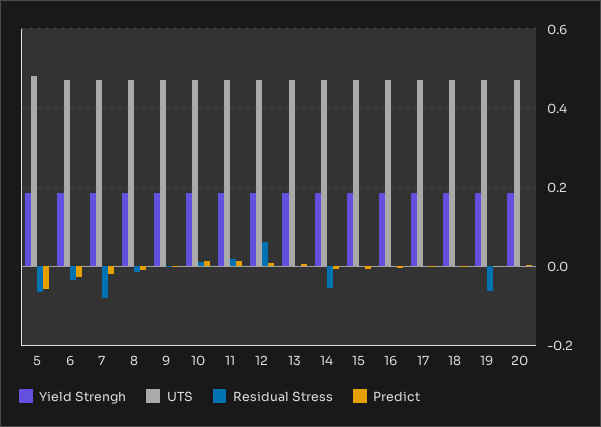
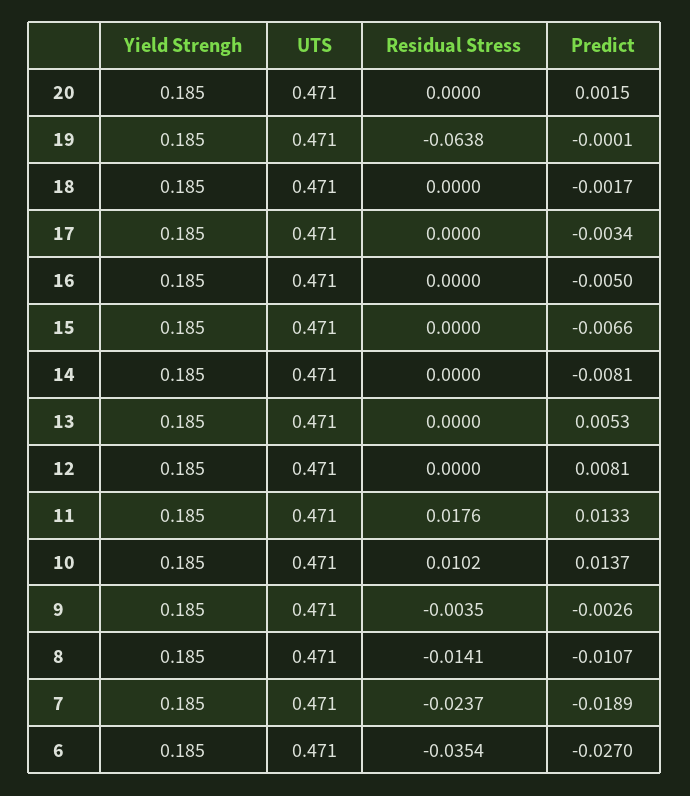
Yield Strengh, 5: 0.18 -> none
UTS, 5: 0.48 -> none
Residual Stress, 5: -0.06 -> none
Predict, 5: -0.06 -> none
Residual Stress, 7: -0.08 -> -0.0237
Residual Stress, 12: 0.06 -> 0
Residual Stress, 14: -0.06 -> 0

